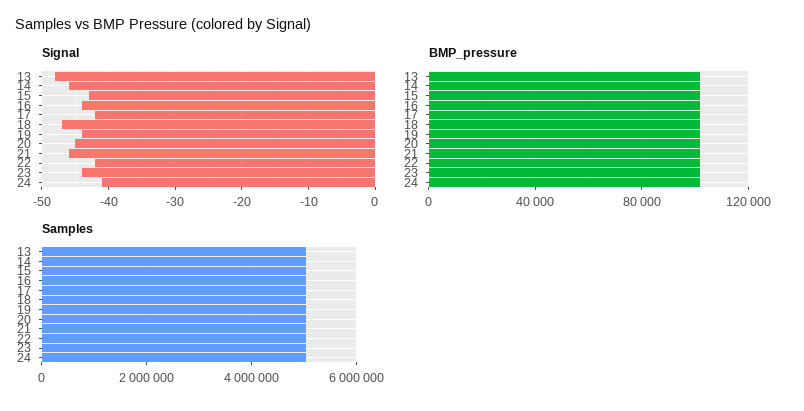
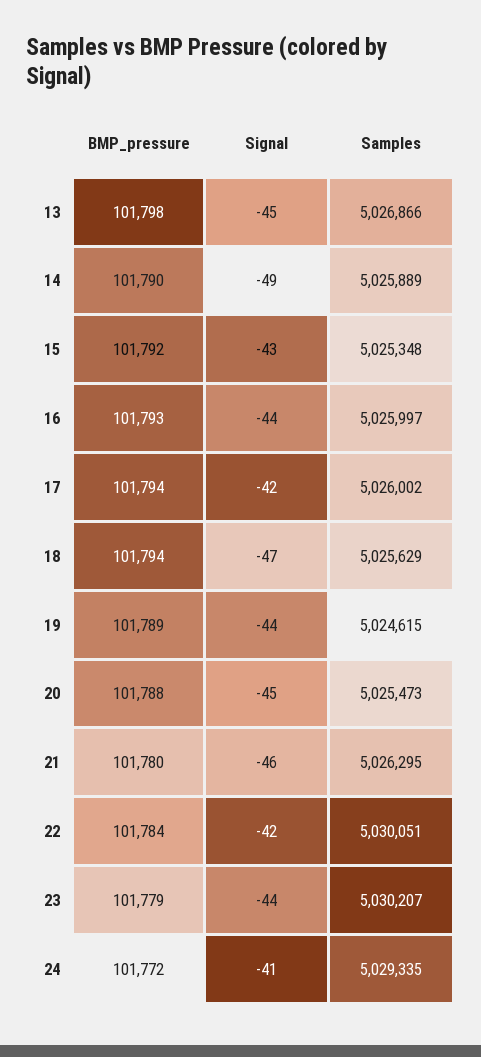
Signal, 13: -48 -> -45
Signal, 14: -46 -> -49

